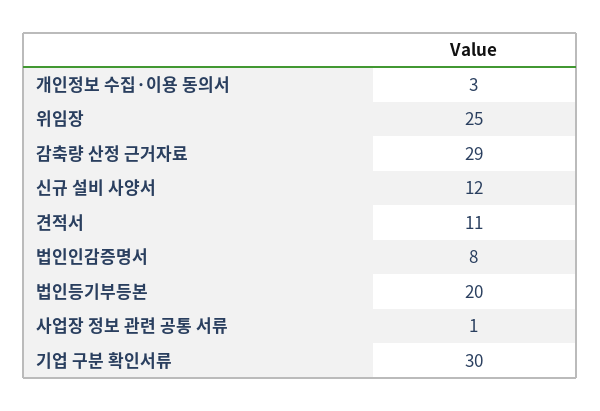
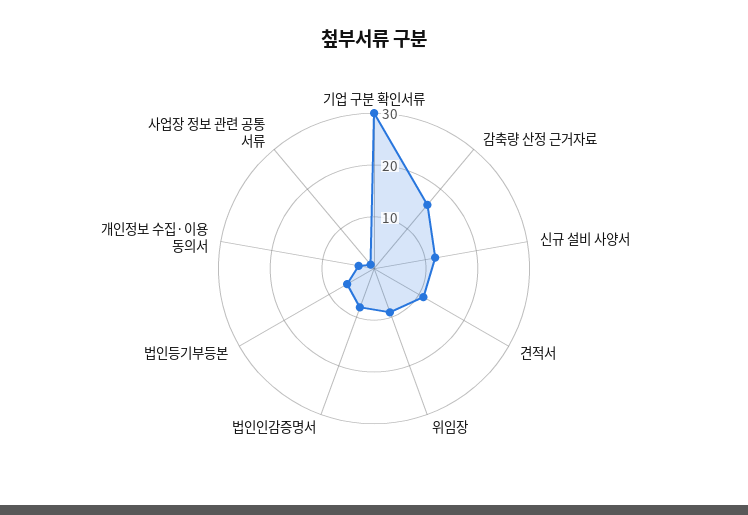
위임장: 25 -> 10
감축량 산정 근거자료: 29 -> 15
법인등기부등본: 20 -> 5

